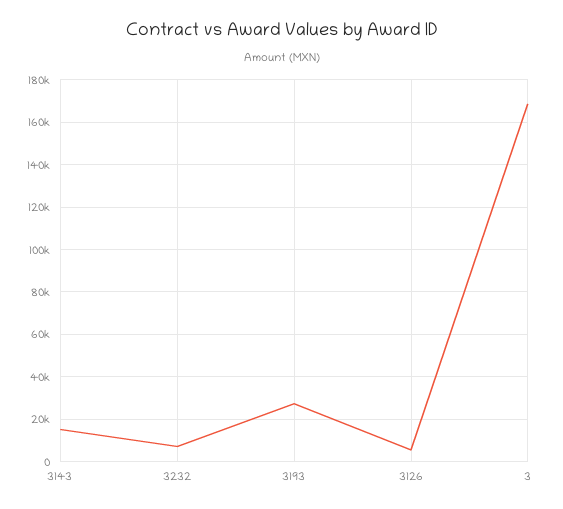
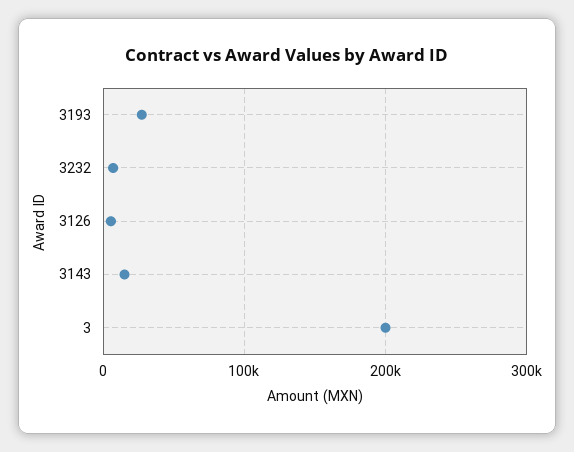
3: 170000 -> 200000

